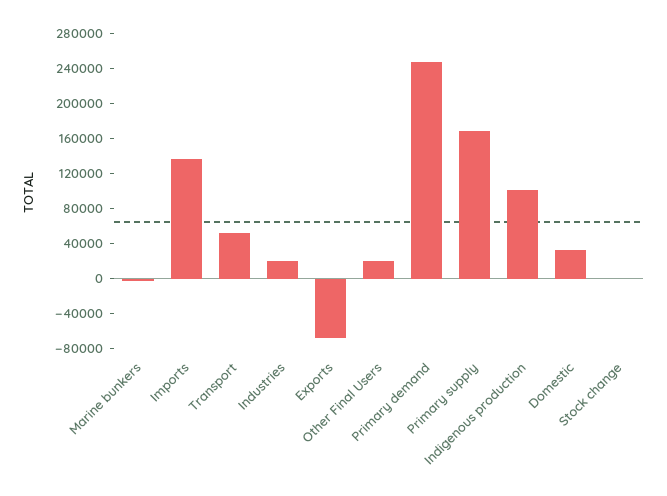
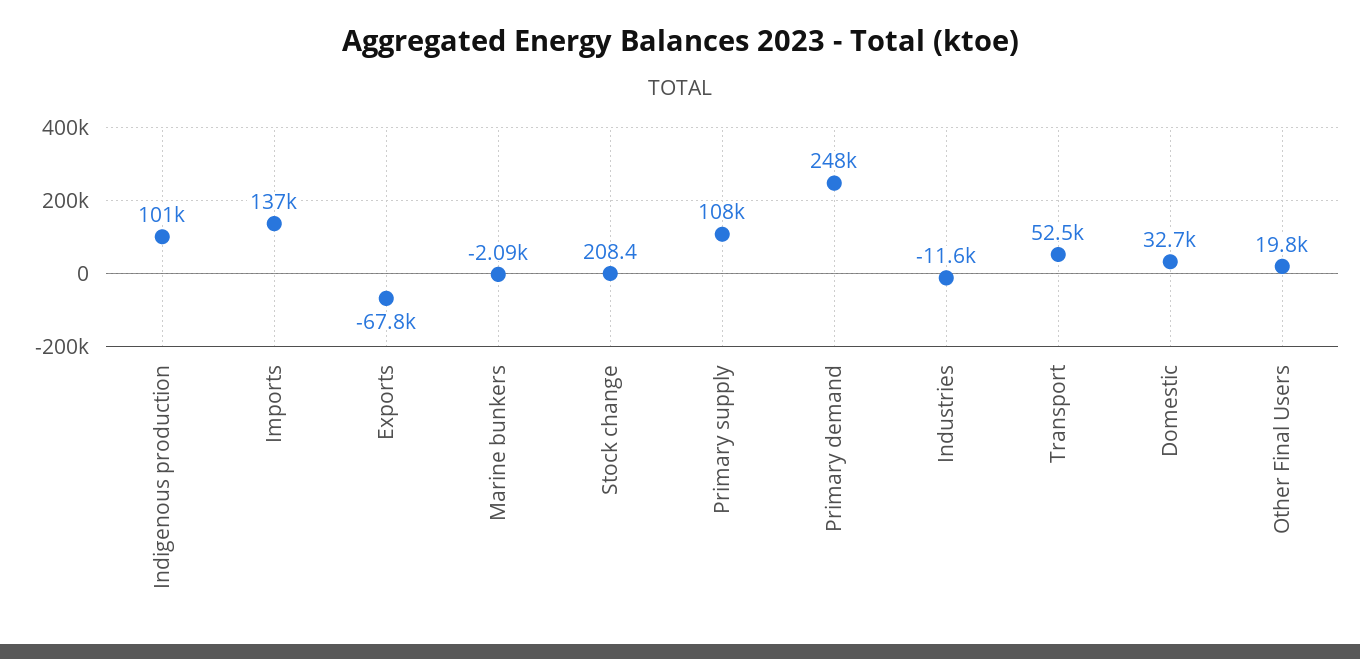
Industries: 20000 -> -11600
Primary supply: 170000 -> 108000

